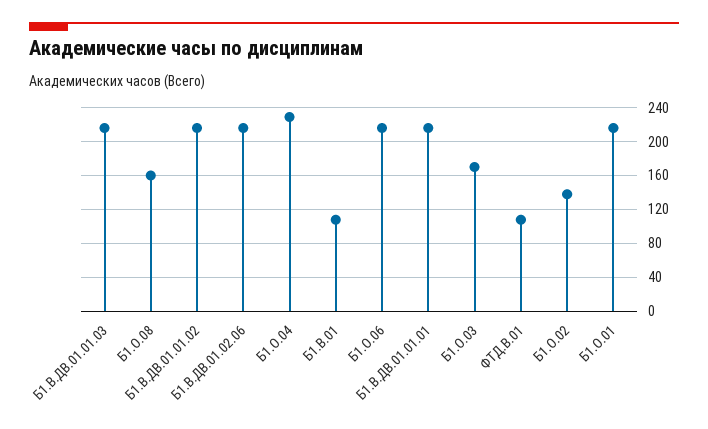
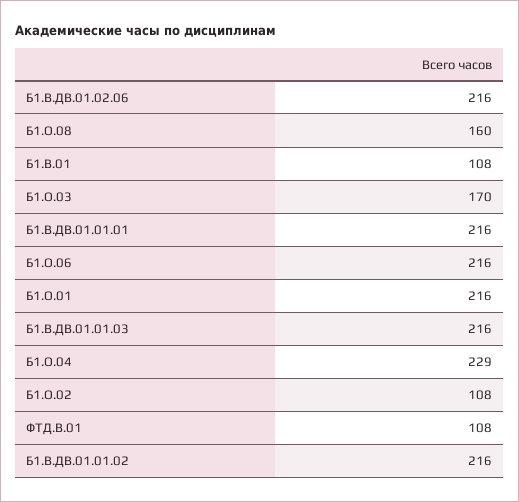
Б1.О.02: 140 -> 108

